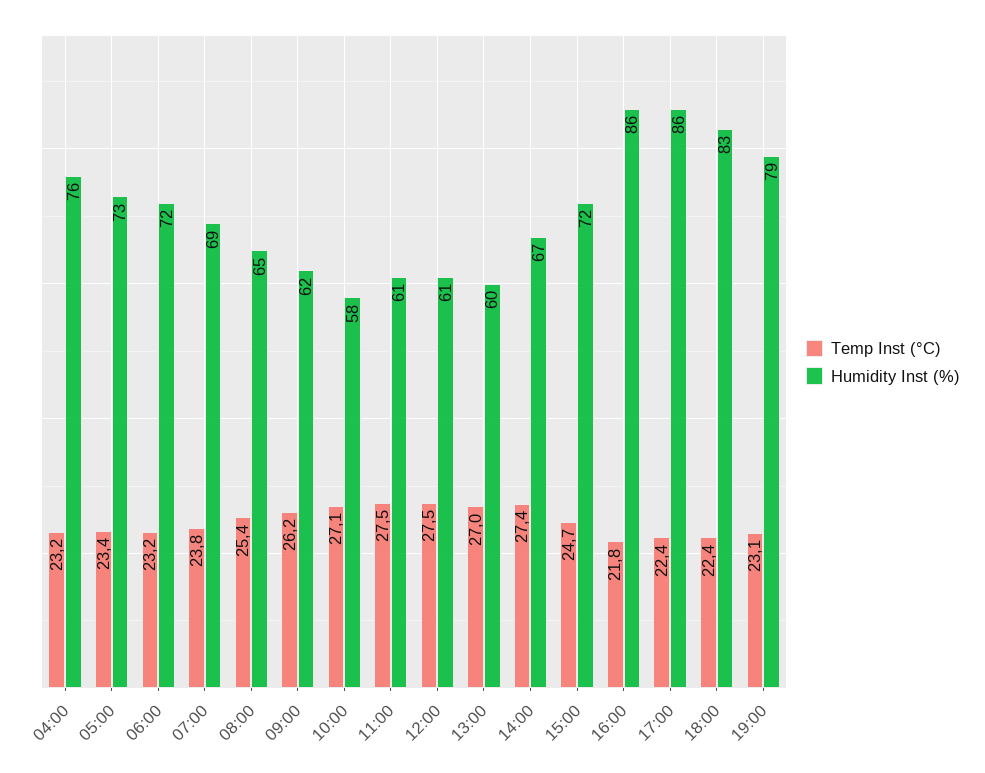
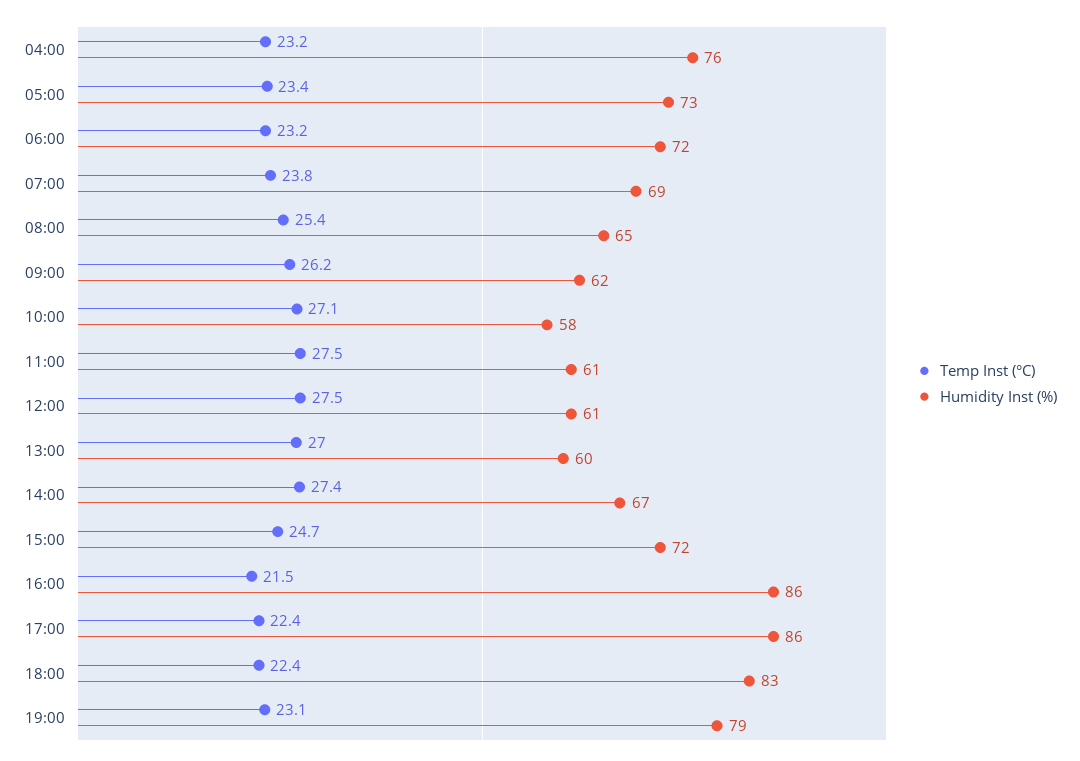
Temp Inst (°C), 16:00: 21.8 -> 21.5

